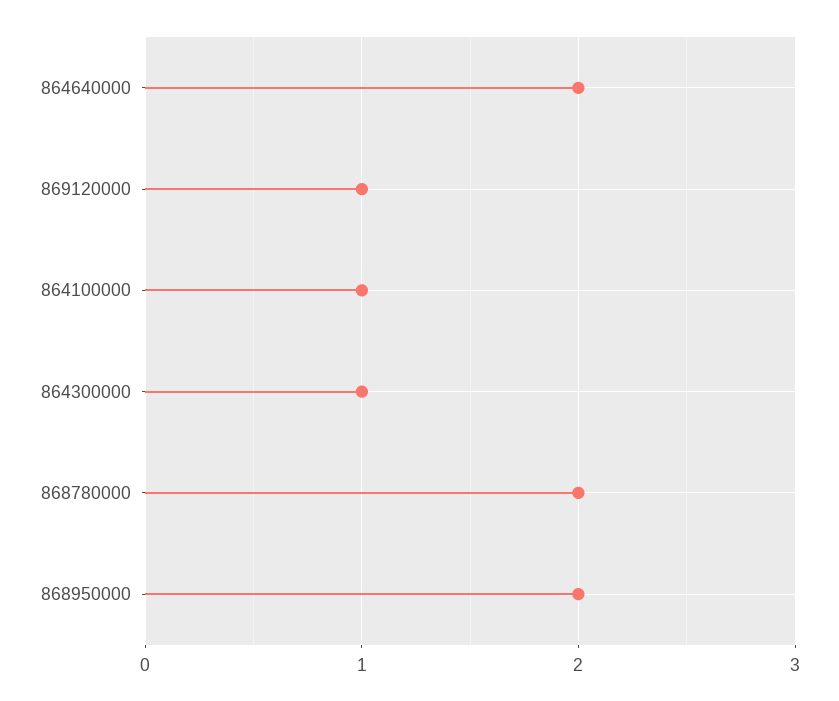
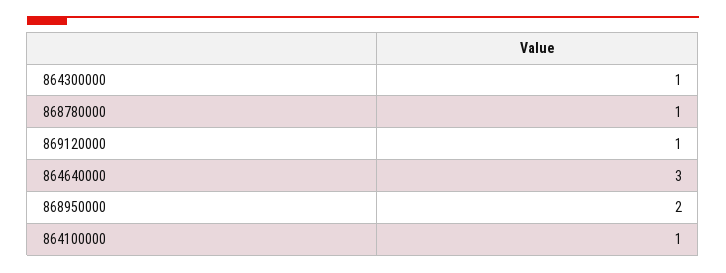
864640000: 2 -> 3
868780000: 2 -> 1

